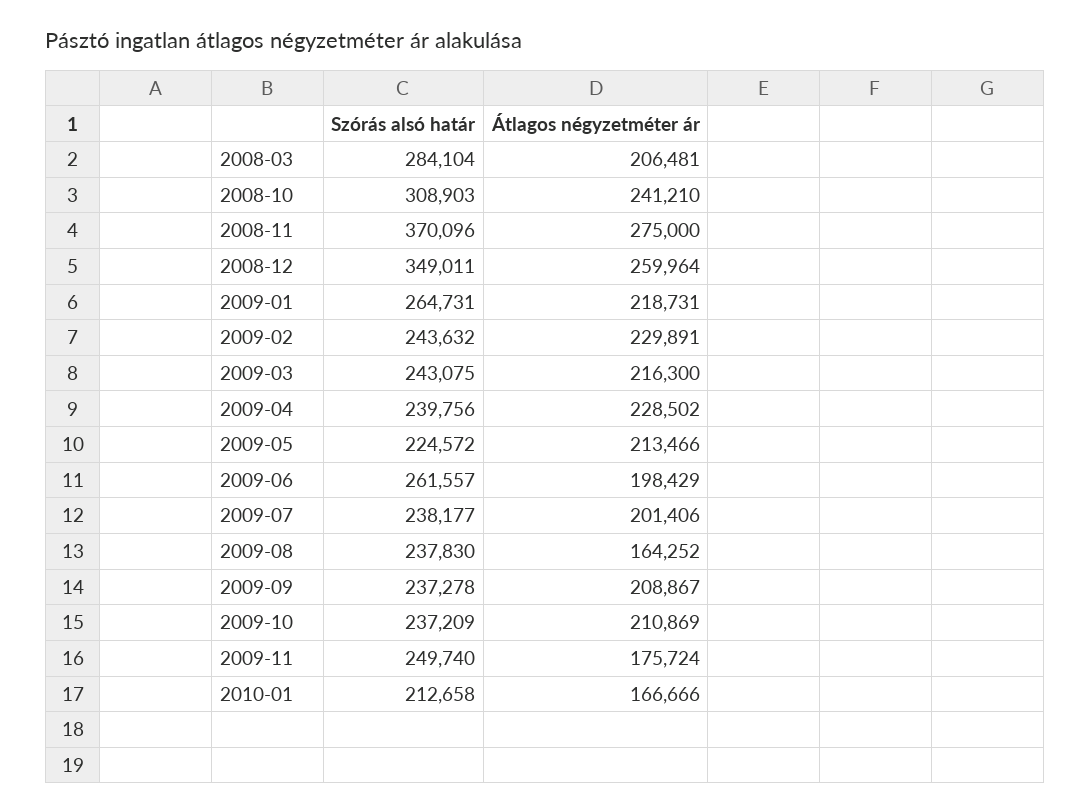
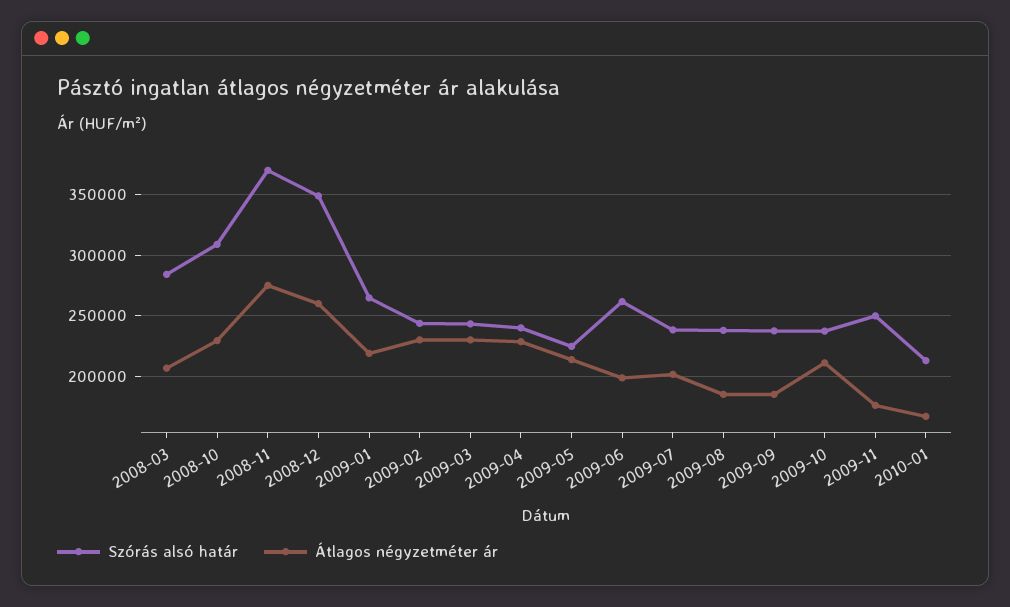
Átlagos négyzetméter ár, 2008-10: 241210 -> 230000
Átlagos négyzetméter ár, 2009-03: 216300 -> 230000
Átlagos négyzetméter ár, 2009-08: 164252 -> 185000
Átlagos négyzetméter ár, 2009-09: 208867 -> 185000

